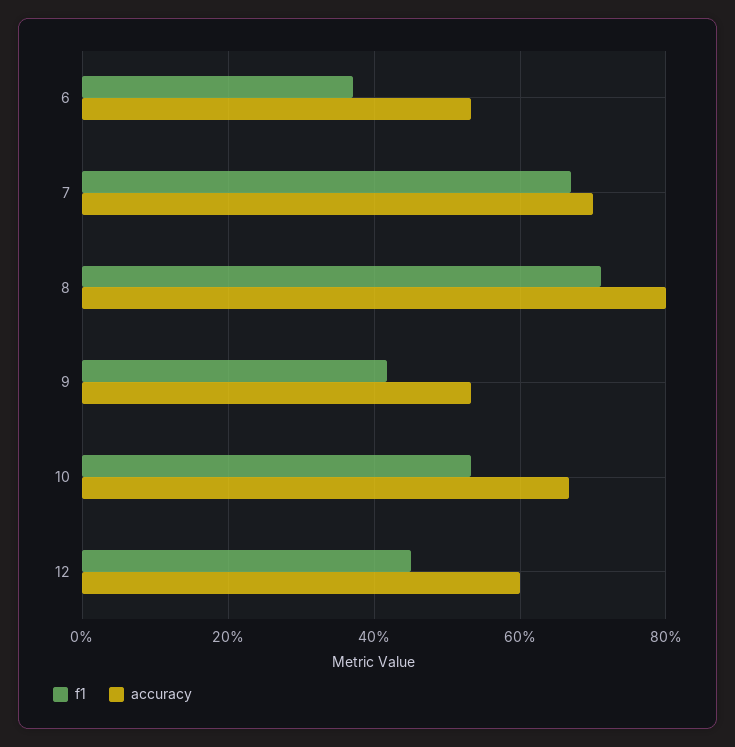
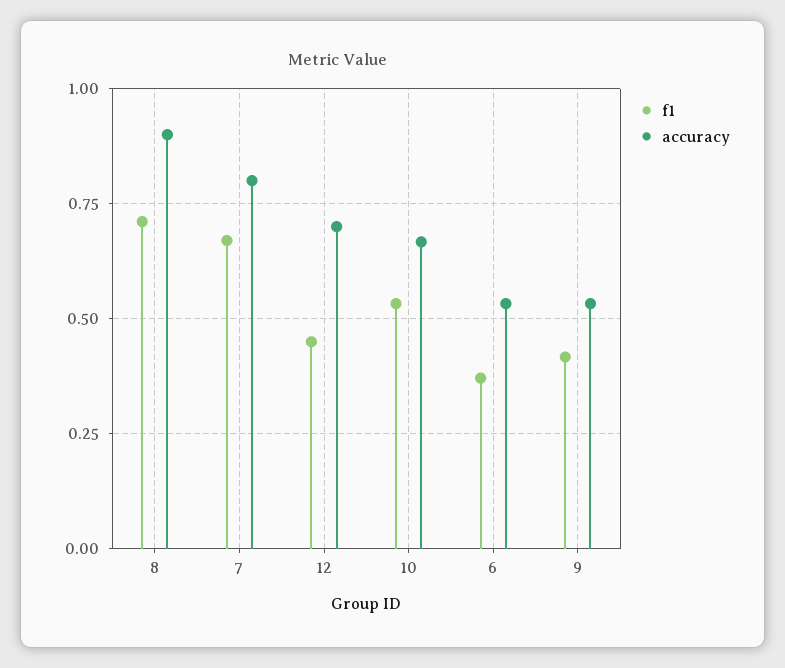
accuracy, 7: 0.7 -> 0.8
accuracy, 8: 0.8 -> 0.9
accuracy, 12: 0.6 -> 0.7

